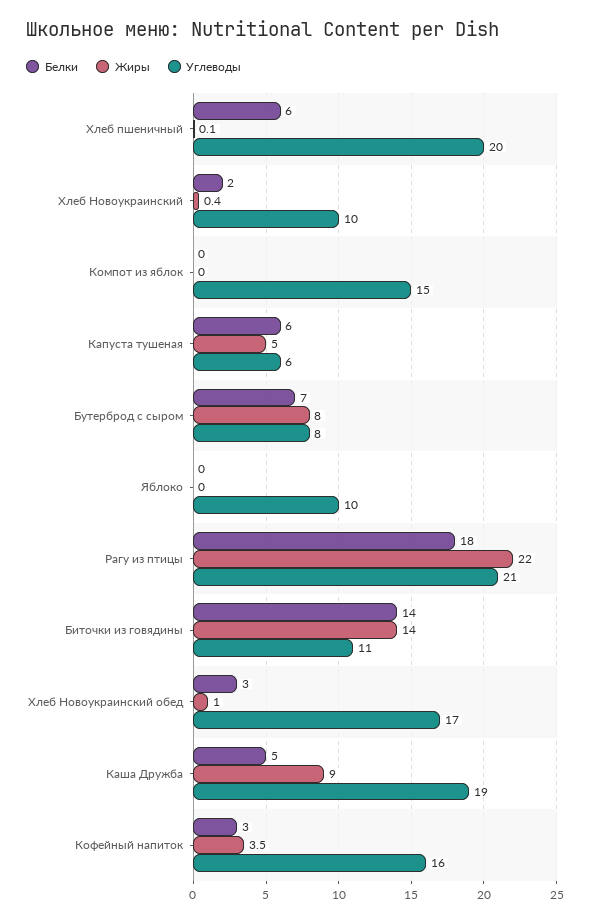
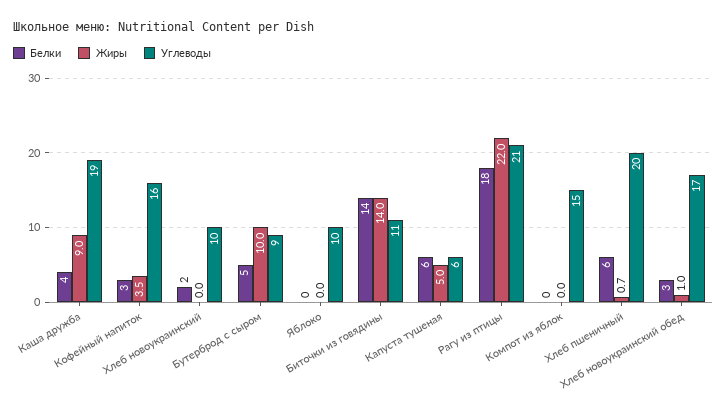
Жиры, Хлеб пшеничный: 0.1 -> 0.7
Жиры, Хлеб Новоукраинский: 0.4 -> 0
Белки, Бутерброд с сыром: 7 -> 5
Жиры, Бутерброд с сыром: 8 -> 10
Углеводы, Бутерброд с сыром: 8 -> 9
Белки, Каша Дружба: 5 -> 4

